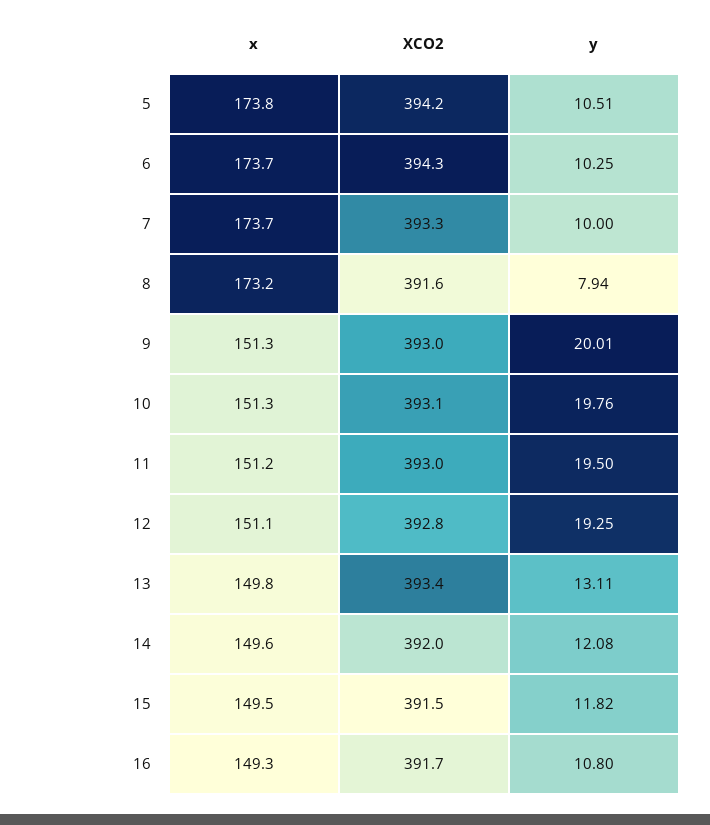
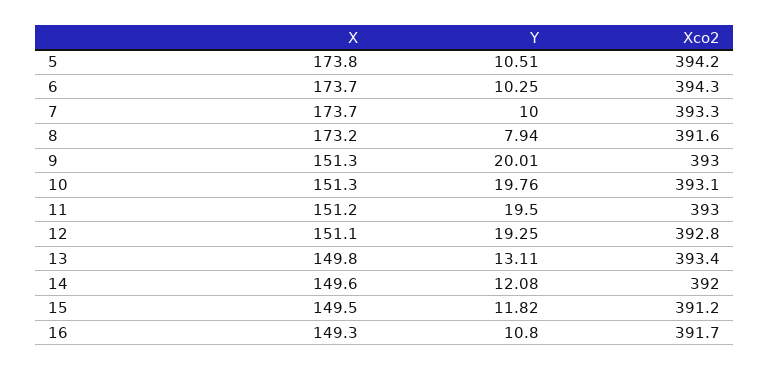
XCO2, 15: 391.5 -> 391.2

